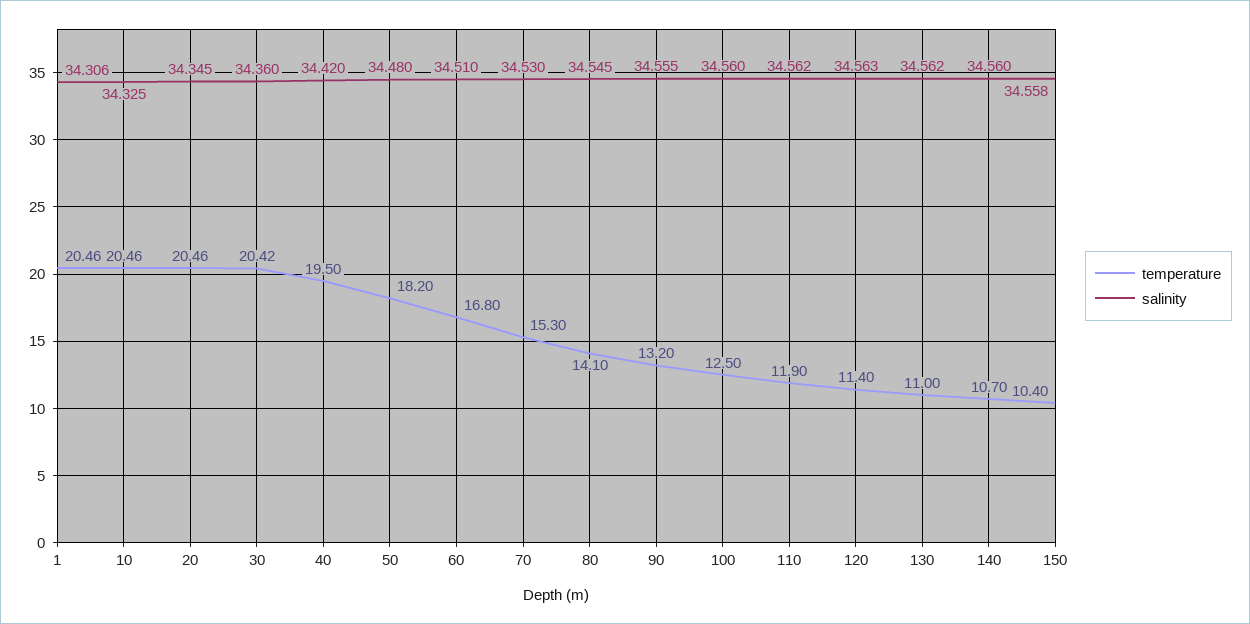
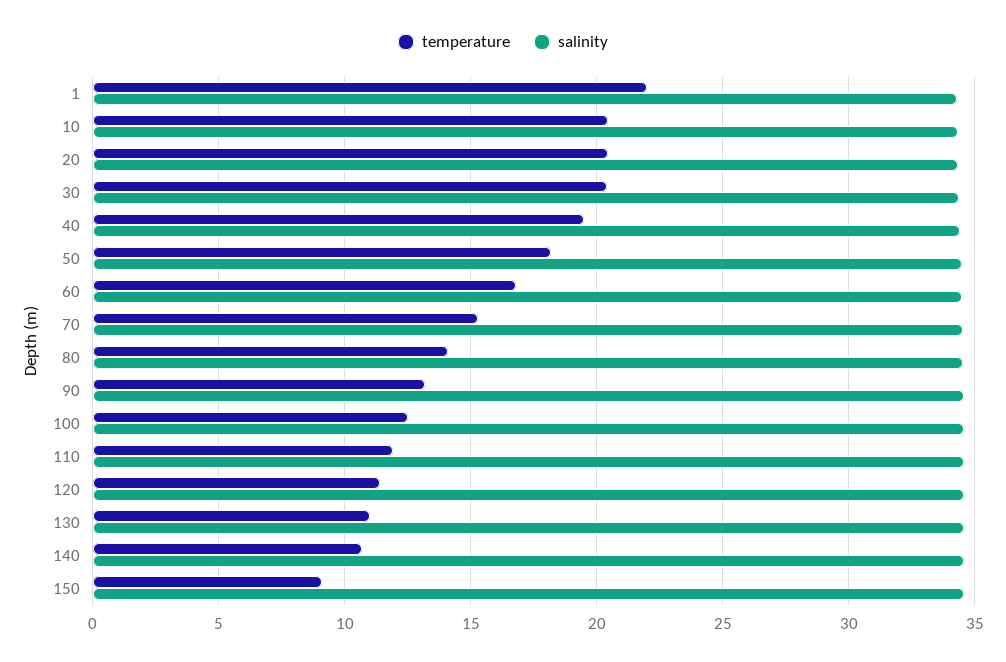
temperature, 1: 20.46 -> 22
temperature, 150: 10.4 -> 9

